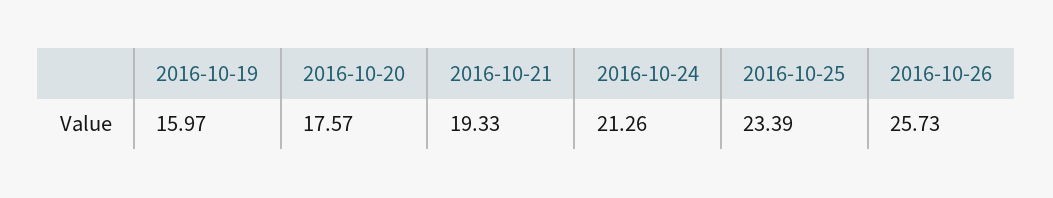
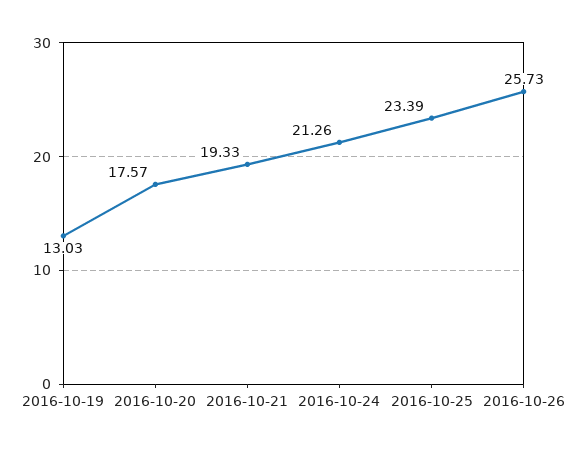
2016-10-19: 15.97 -> 13.03

